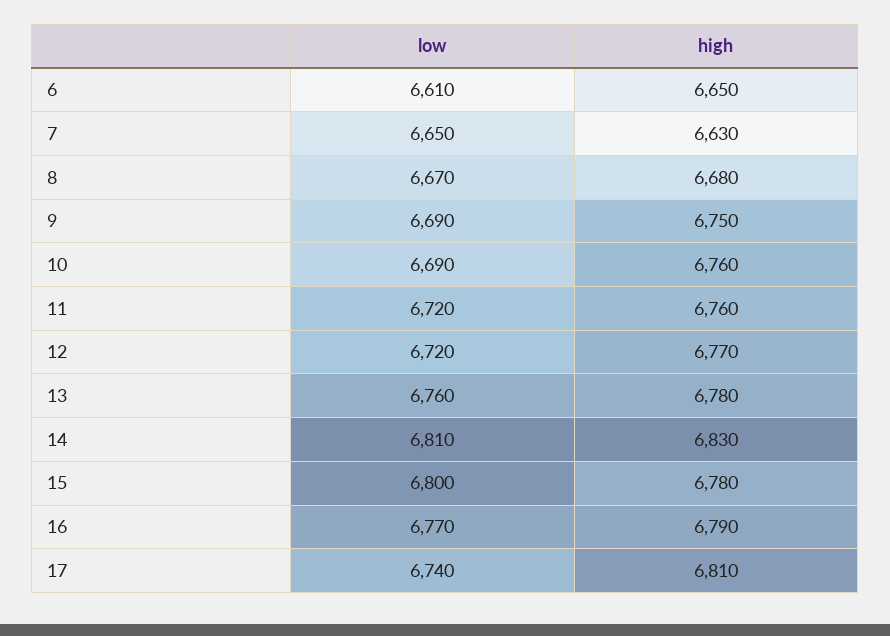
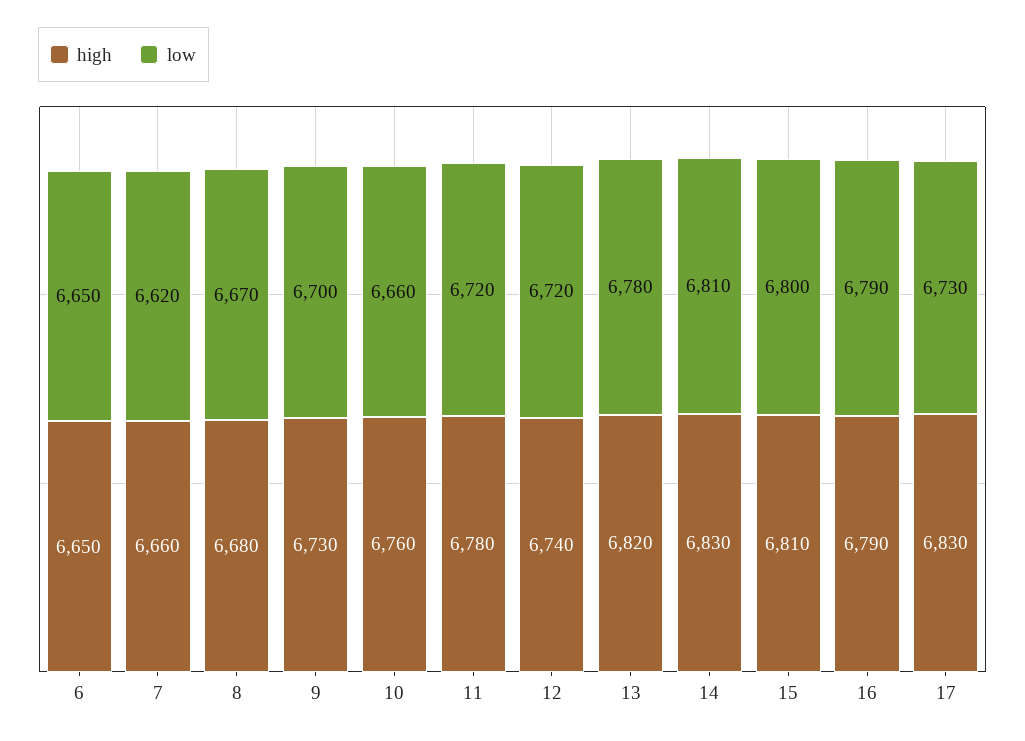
low, 6: 6610 -> 6650
low, 7: 6650 -> 6620
high, 7: 6630 -> 6660
low, 9: 6690 -> 6700
high, 9: 6750 -> 6730
low, 10: 6690 -> 6660
high, 11: 6760 -> 6780
high, 12: 6770 -> 6740
low, 13: 6760 -> 6780
high, 13: 6780 -> 6820
high, 15: 6780 -> 6810
low, 16: 6770 -> 6790
low, 17: 6740 -> 6730
high, 17: 6810 -> 6830

